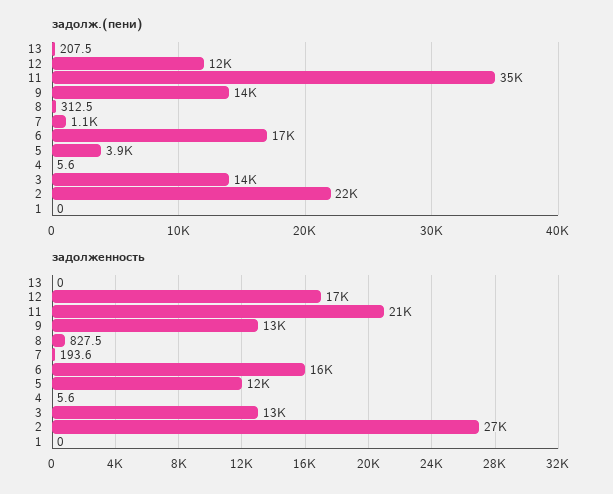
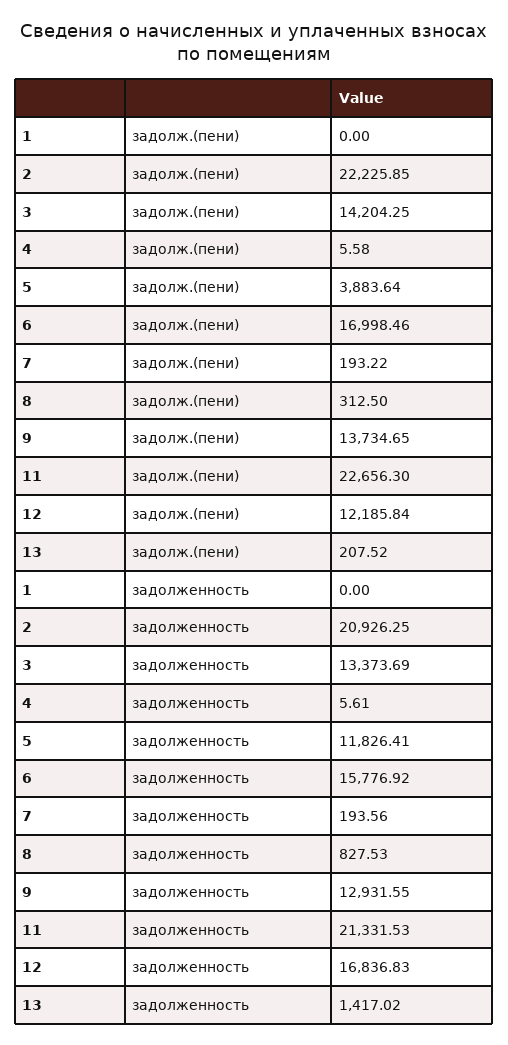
задолж.(пени), 11: 35000 -> 22656.3
задолж.(пени), 7: 1100 -> 193.22
задолженность, 13: 0 -> 1417.02
задолженность, 2: 27000 -> 20926.25

